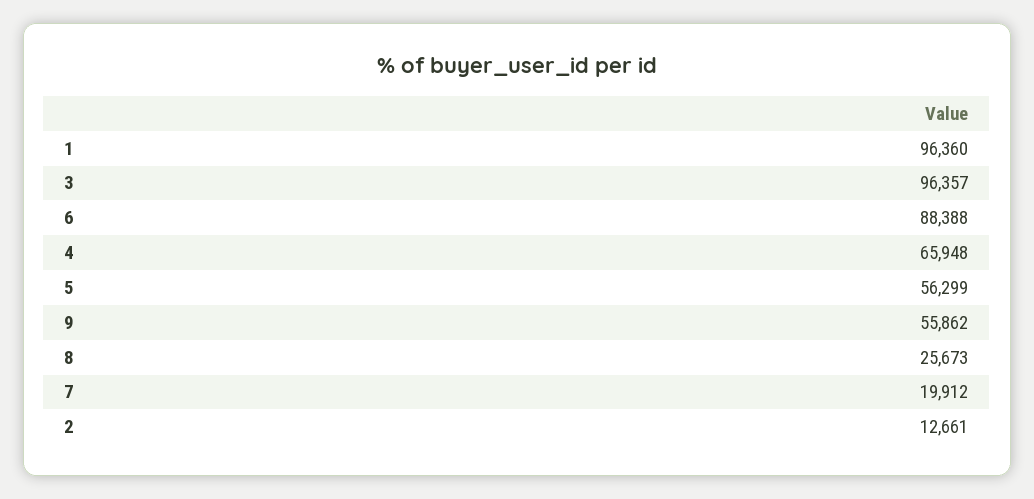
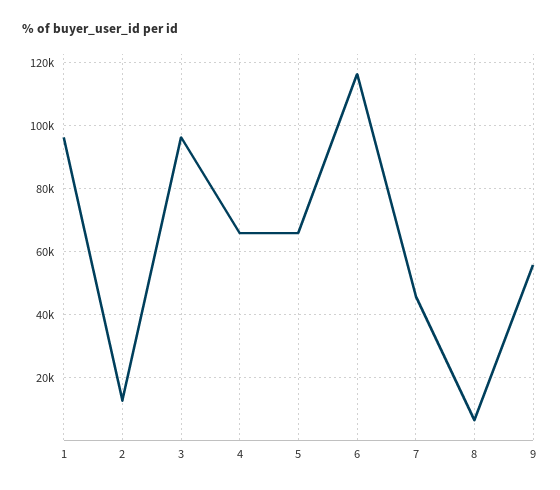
6: 88388 -> 116000
5: 56299 -> 66000
8: 25673 -> 6000
7: 19912 -> 46000

